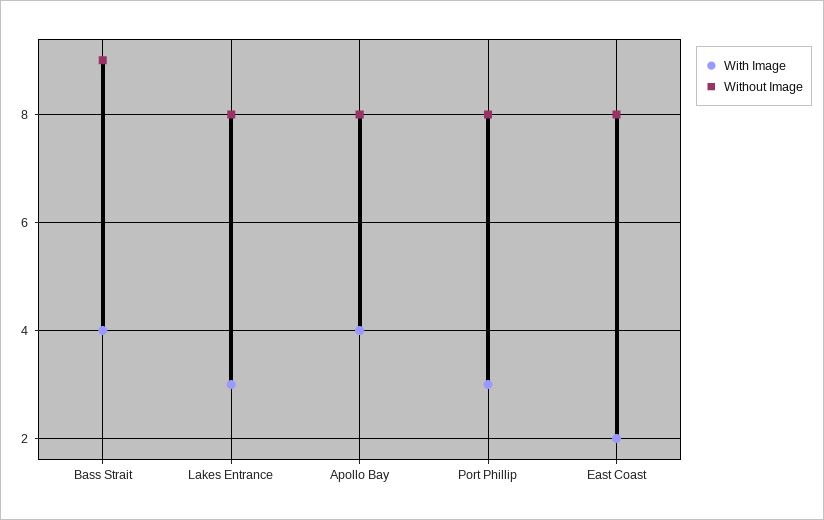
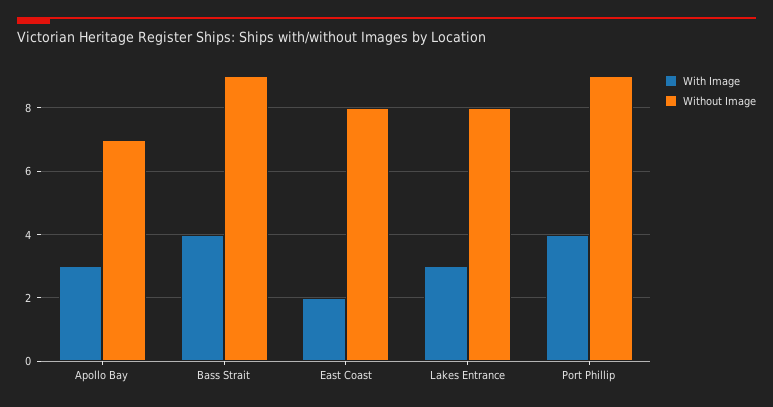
With Image, Apollo Bay: 4 -> 3
Without Image, Apollo Bay: 8 -> 7
With Image, Port Phillip: 3 -> 4
Without Image, Port Phillip: 8 -> 9

